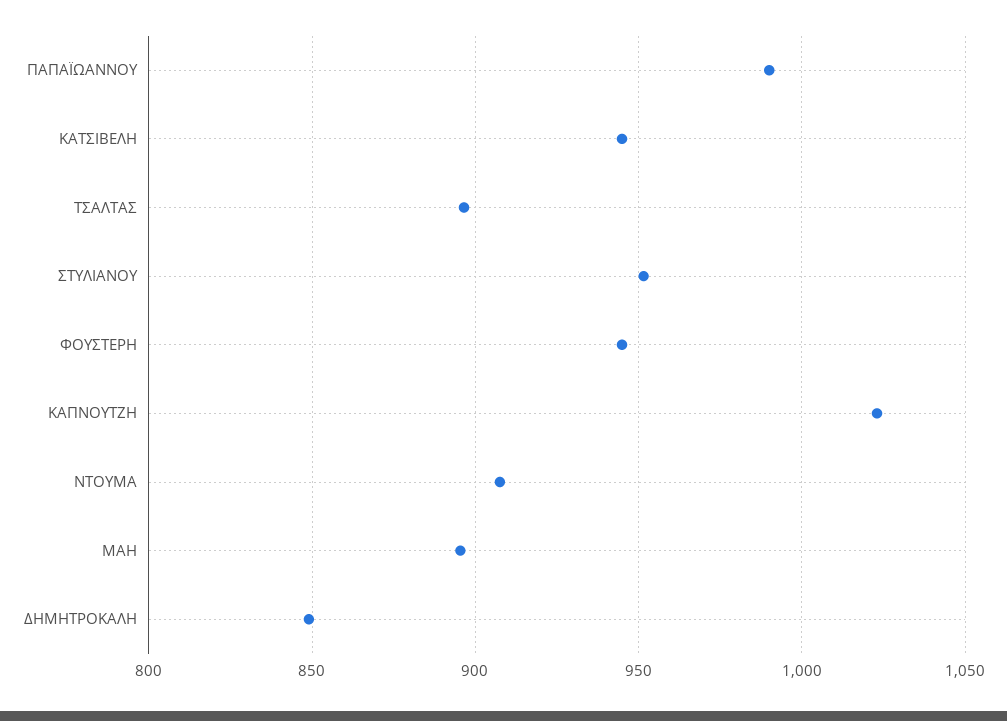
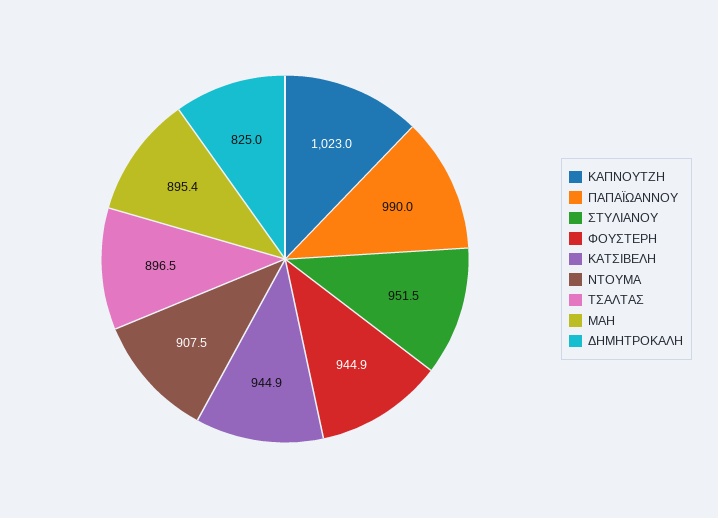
ΔΗΜΗΤΡΟΚΑΛΗ: 850 -> 825

